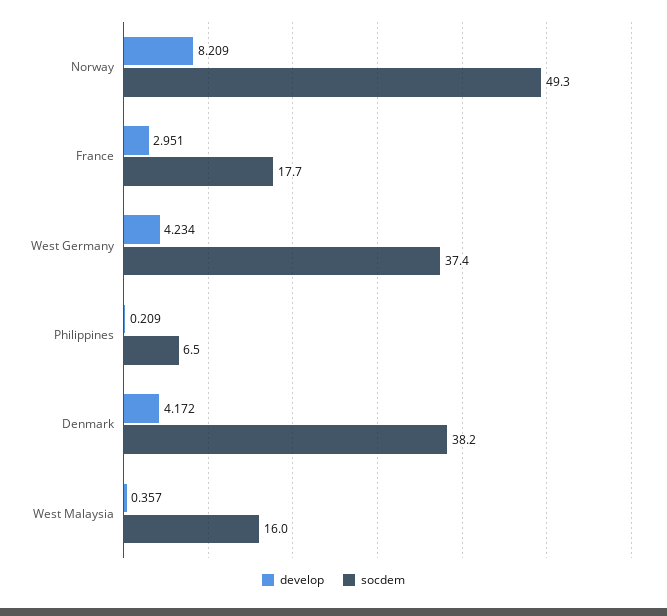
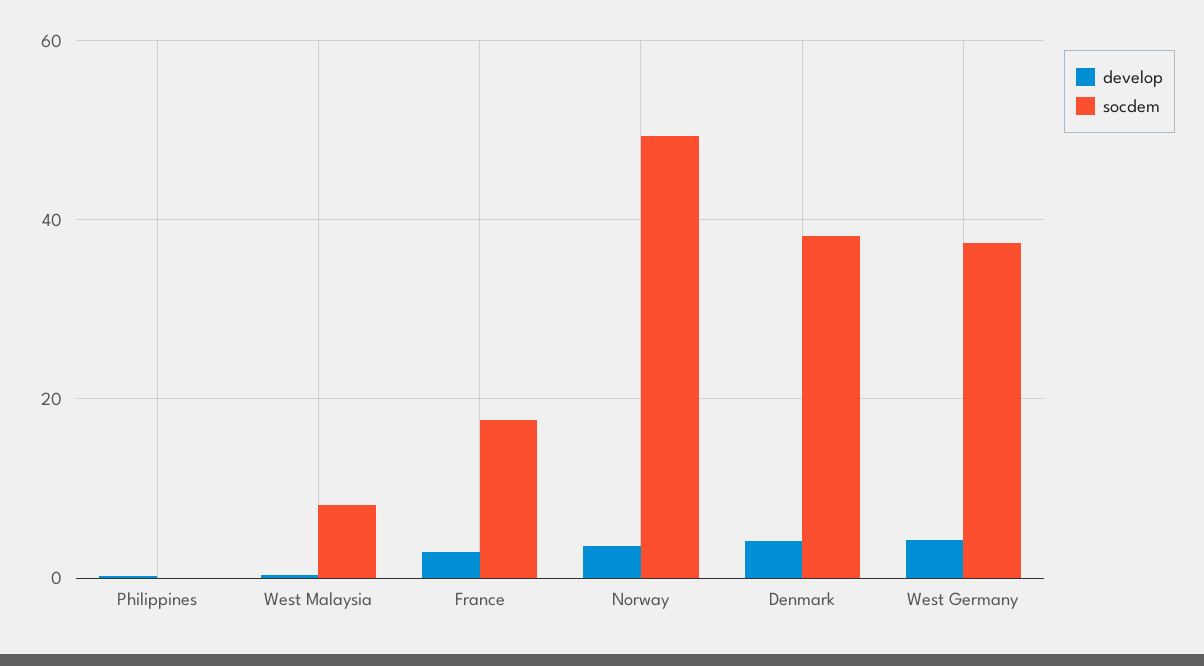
develop, Norway: 8.209 -> 4
socdem, Philippines: 6.5 -> 0
socdem, West Malaysia: 16 -> 8

